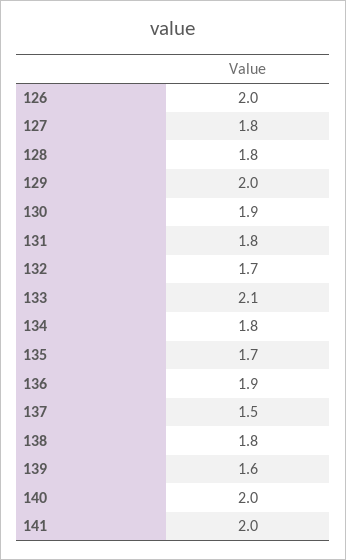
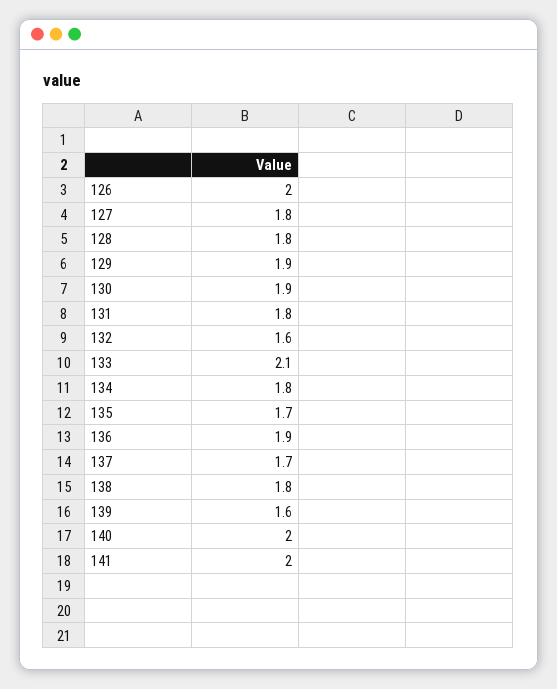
129: 2 -> 1.9
132: 1.7 -> 1.6
137: 1.5 -> 1.7

